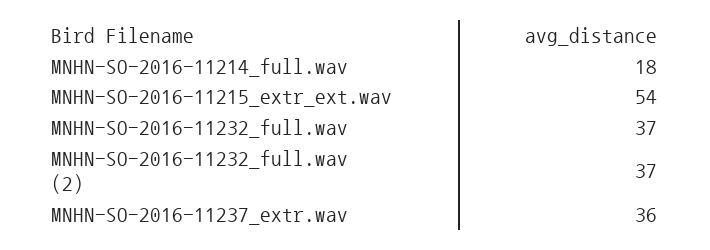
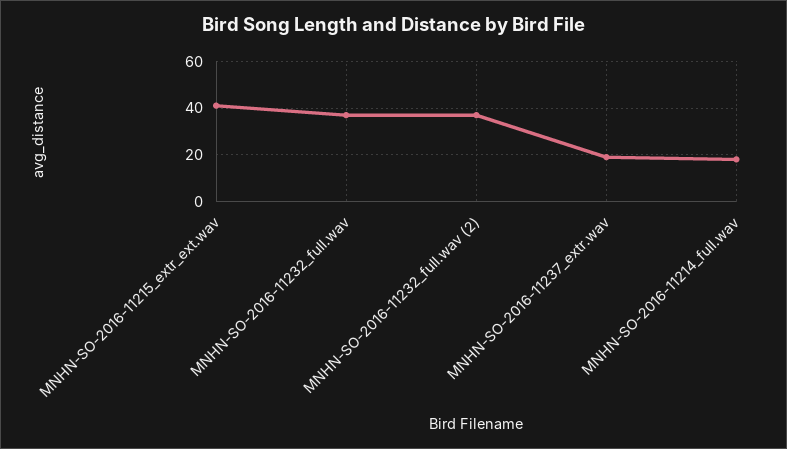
MNHN-SO-2016-11215_extr_ext.wav: 54 -> 40
MNHN-SO-2016-11237_extr.wav: 36 -> 20

